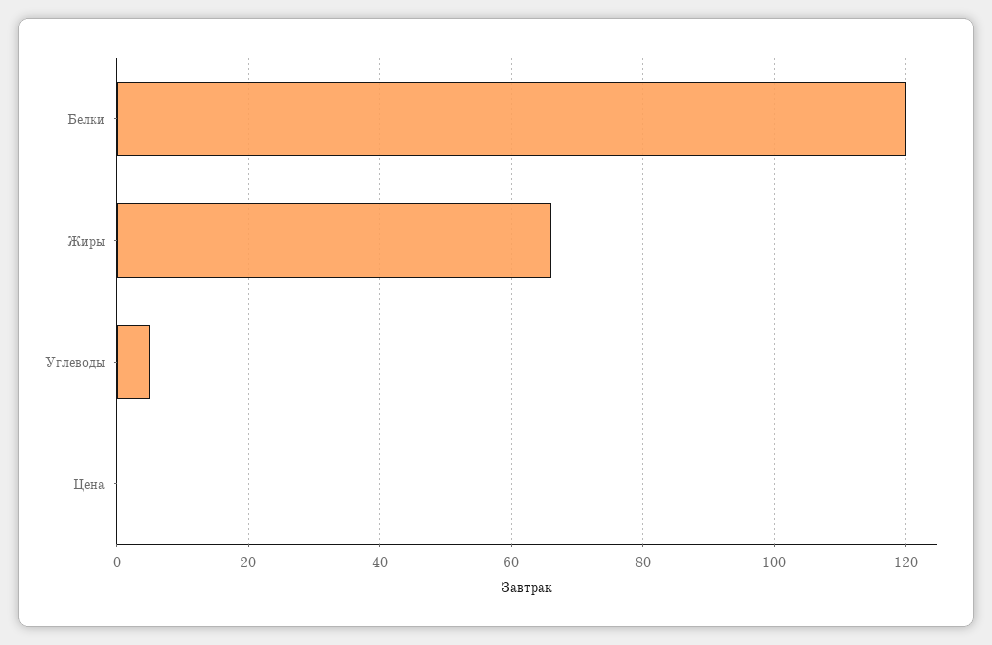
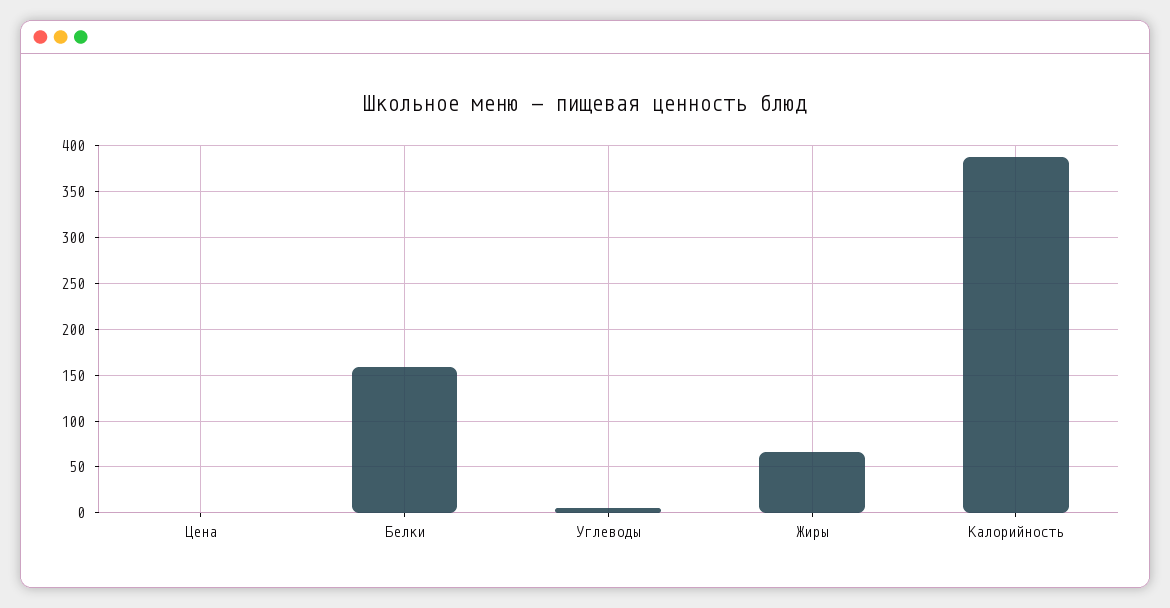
Белки: 120 -> 160
Калорийность: none -> 390

